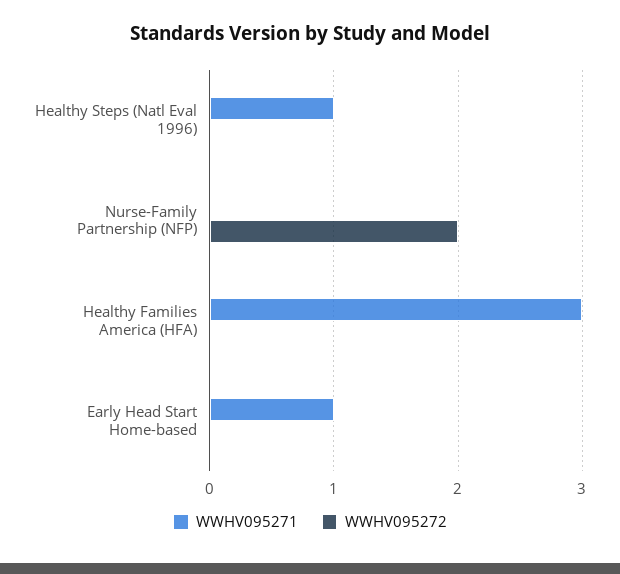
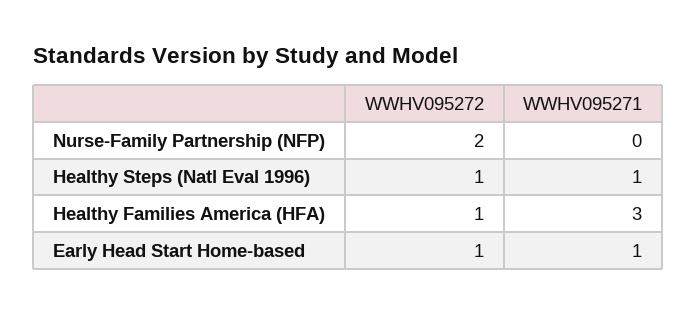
WWHV095272, Healthy Steps (Natl Eval 1996): 0 -> 1
WWHV095272, Healthy Families America (HFA): 0 -> 1
WWHV095272, Early Head Start Home-based: 0 -> 1

